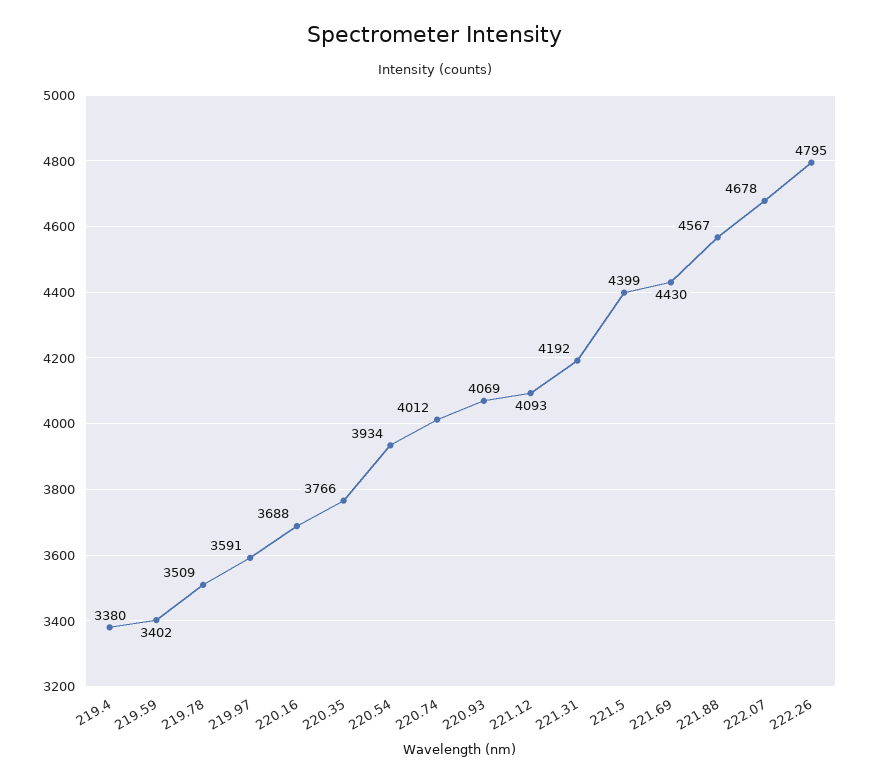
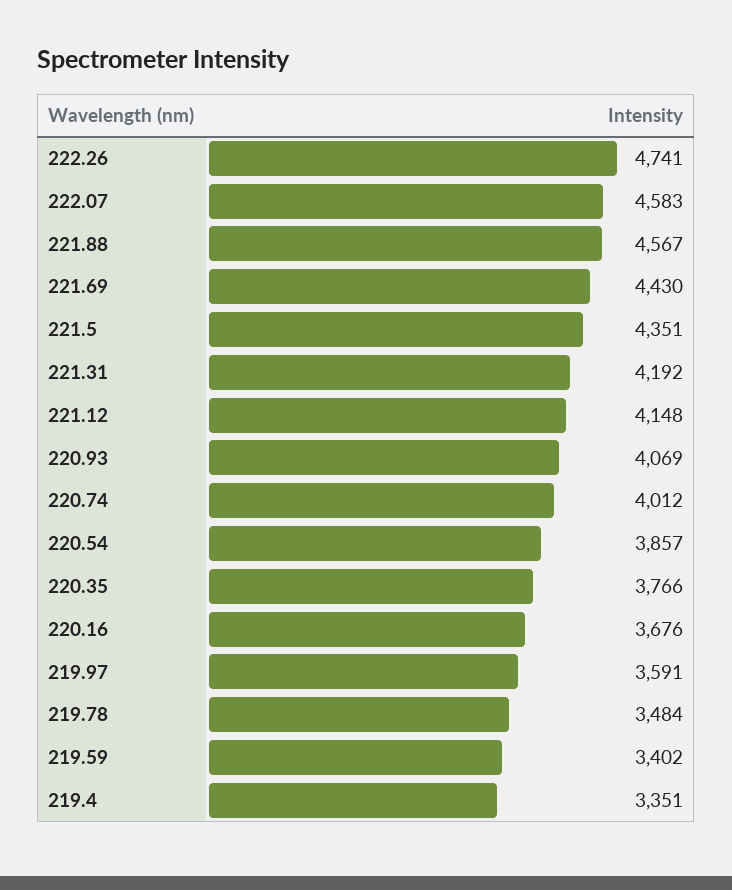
219.4: 3380 -> 3351
219.78: 3509 -> 3484
220.16: 3688 -> 3676
220.54: 3934 -> 3857
221.12: 4093 -> 4148
221.5: 4399 -> 4351
222.07: 4678 -> 4583
222.26: 4795 -> 4741

